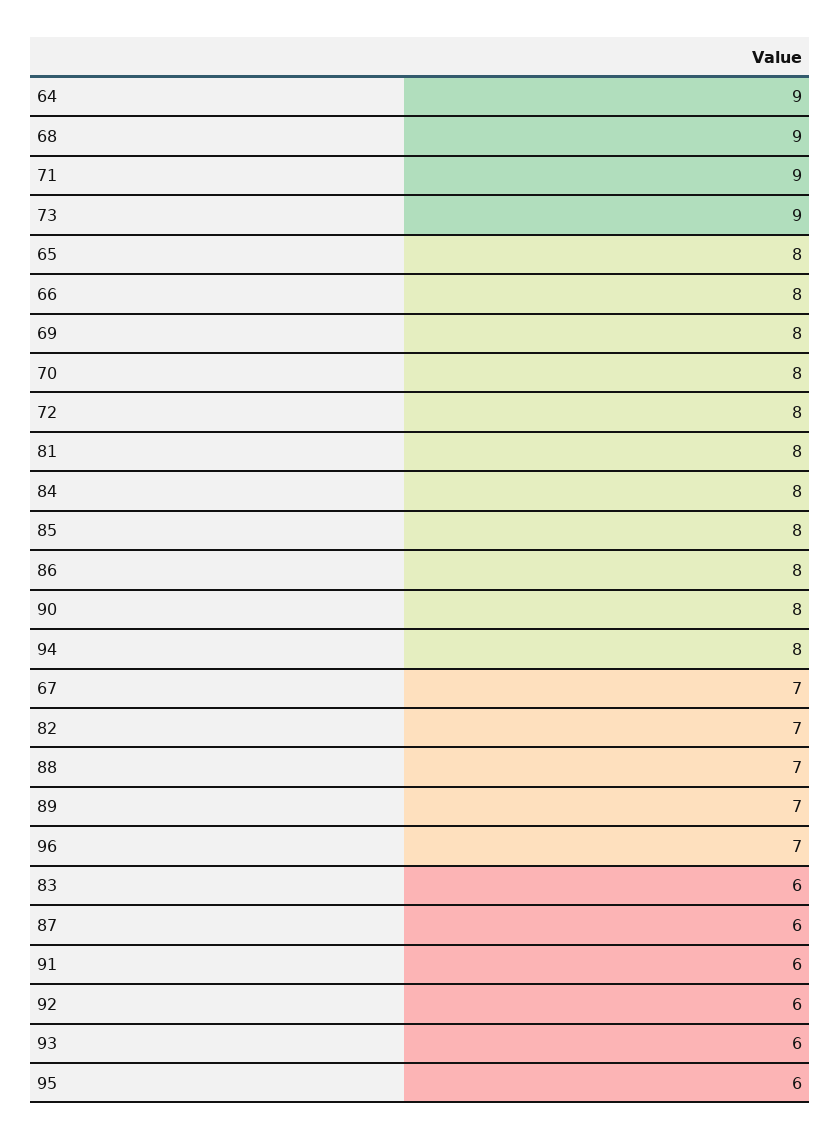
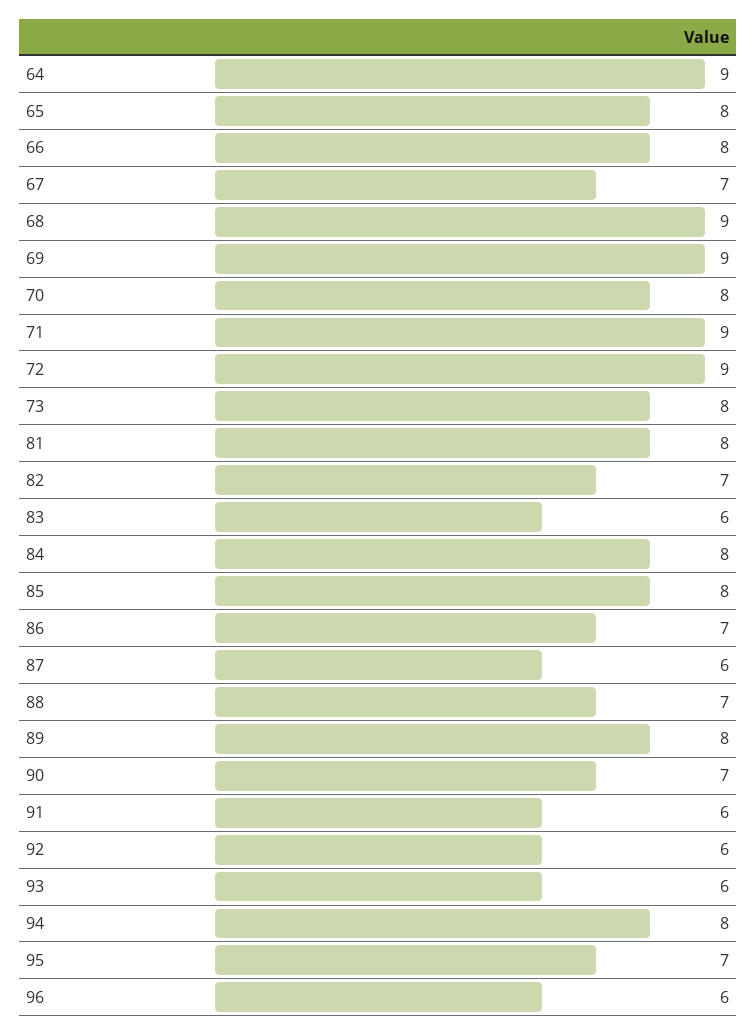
73: 9 -> 8
69: 8 -> 9
72: 8 -> 9
86: 8 -> 7
90: 8 -> 7
89: 7 -> 8
96: 7 -> 6
95: 6 -> 7

